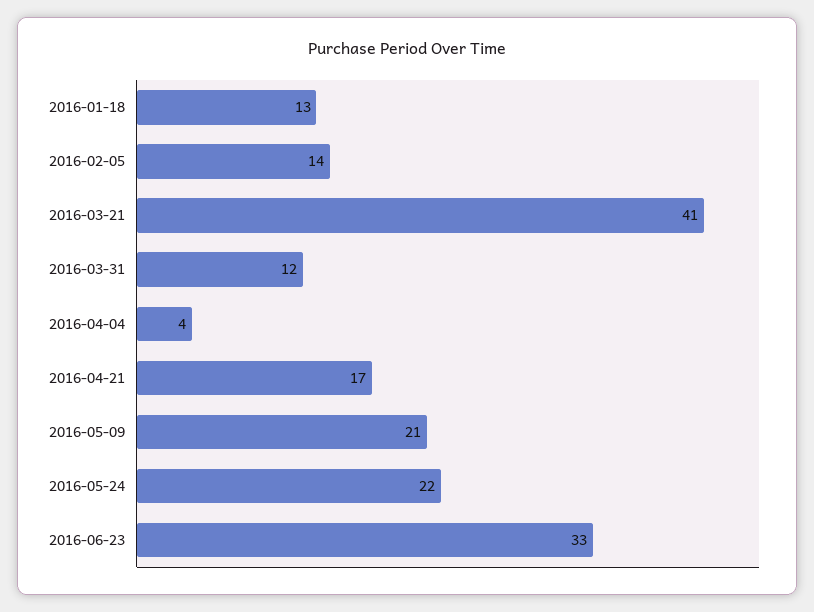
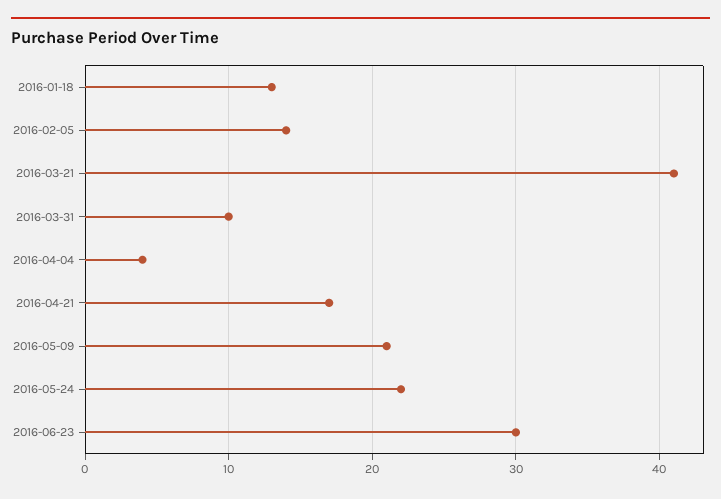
2016-03-31: 12 -> 10
2016-06-23: 33 -> 30

